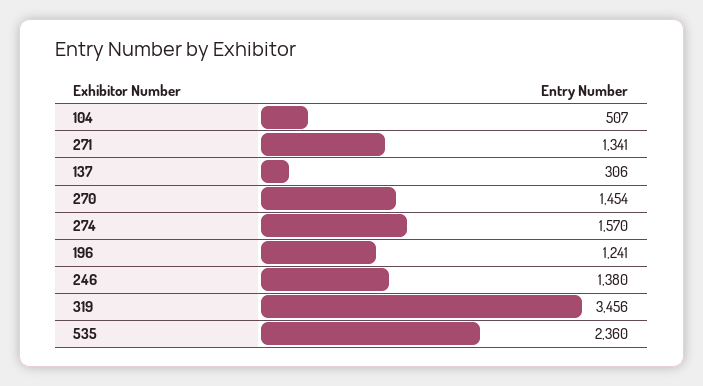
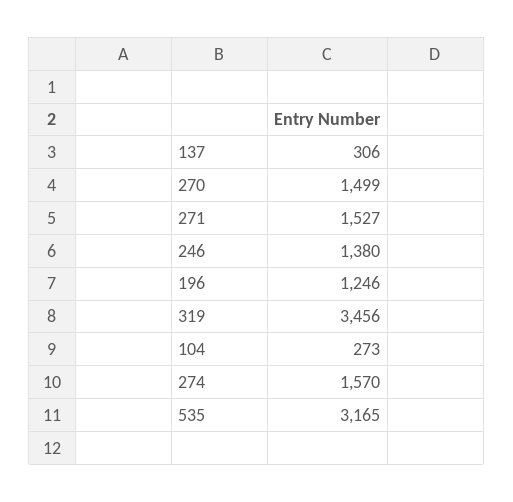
104: 507 -> 273
271: 1341 -> 1527
270: 1454 -> 1499
196: 1241 -> 1246
535: 2360 -> 3165

